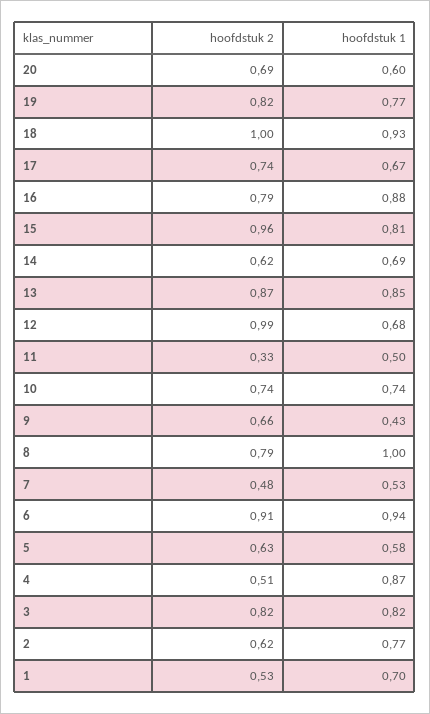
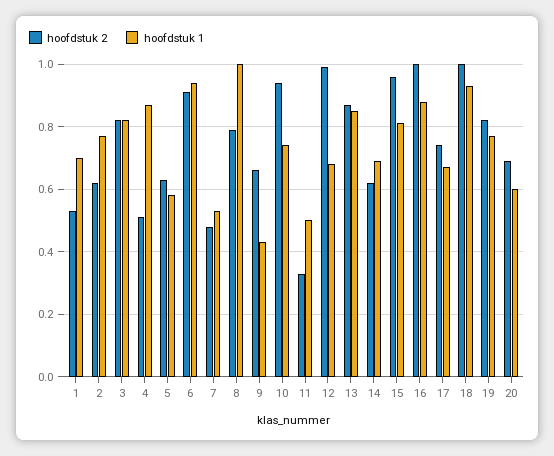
hoofdstuk 2, 16: 0.79 -> 1
hoofdstuk 2, 10: 0.74 -> 0.95

